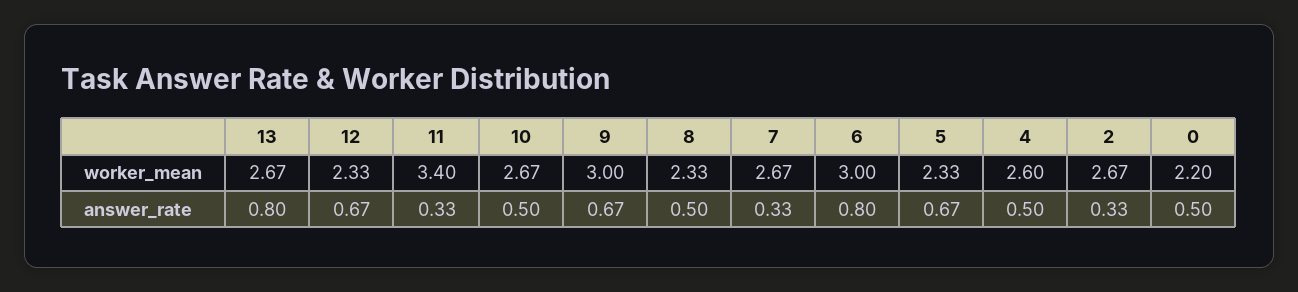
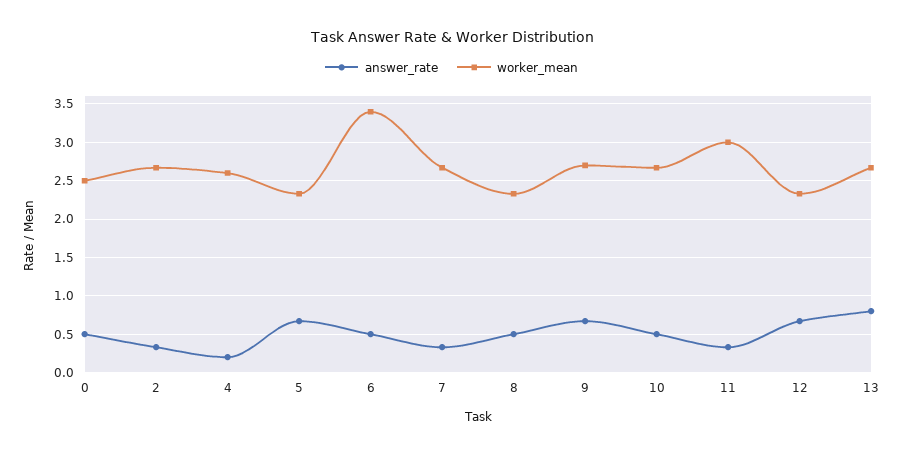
worker_mean, 11: 3.4 -> 3
worker_mean, 9: 3 -> 2.7
worker_mean, 6: 3 -> 3.4
worker_mean, 0: 2.2 -> 2.5
answer_rate, 6: 0.8 -> 0.5
answer_rate, 4: 0.5 -> 0.2

